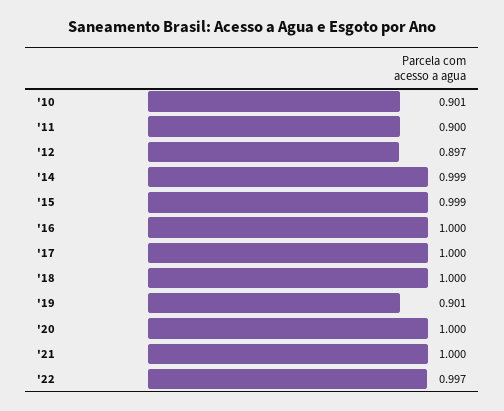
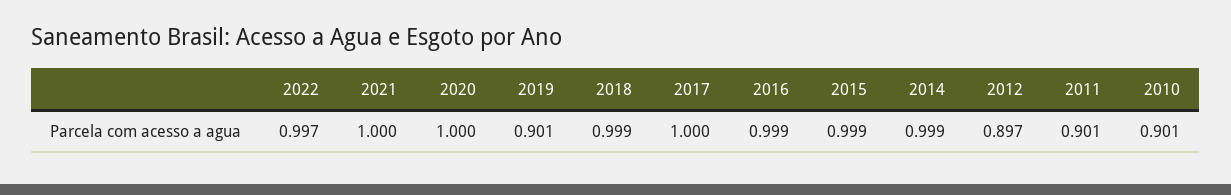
'11: 0.9 -> 0.901
'16: 1 -> 0.999
'18: 1 -> 0.999

